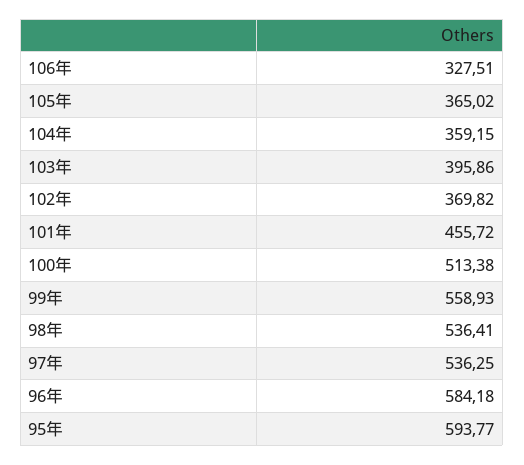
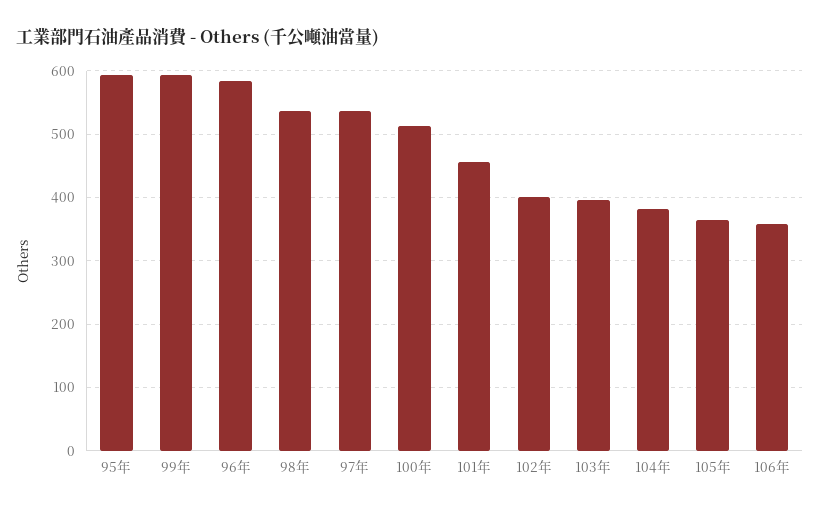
106年: 327.51 -> 360
104年: 359.15 -> 380
102年: 369.82 -> 400
99年: 558.93 -> 590

